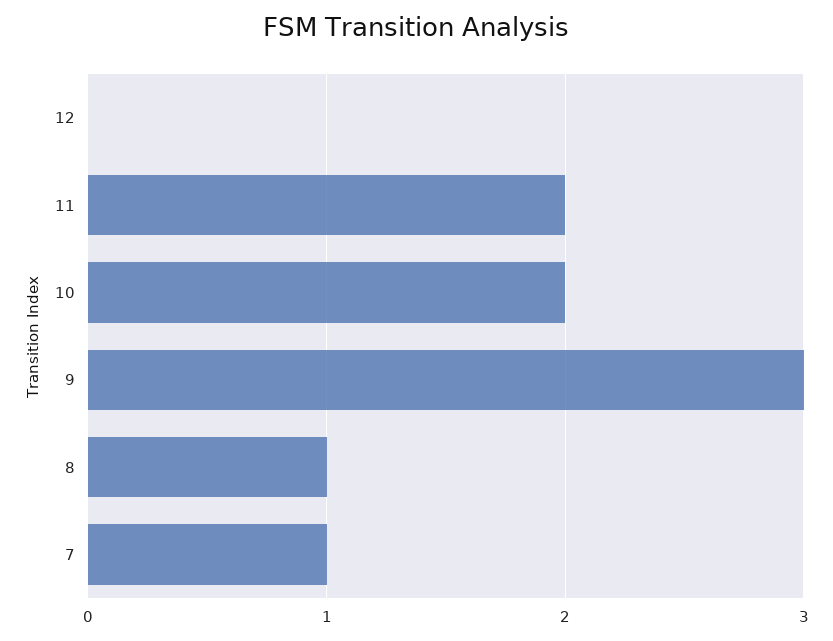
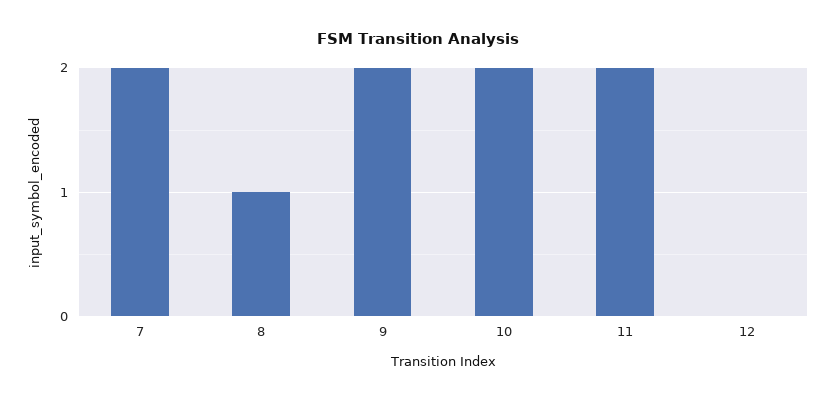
9: 3 -> 2
7: 1 -> 2

